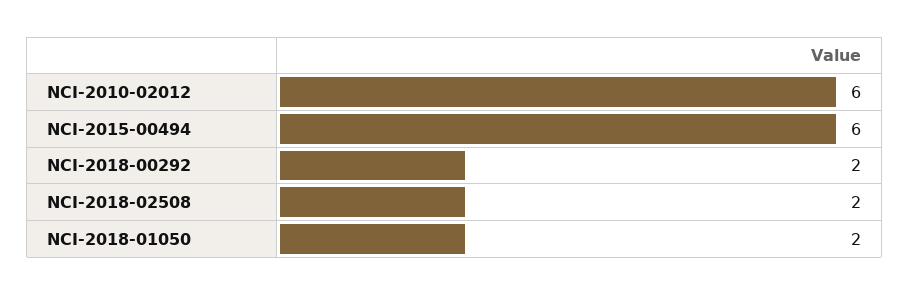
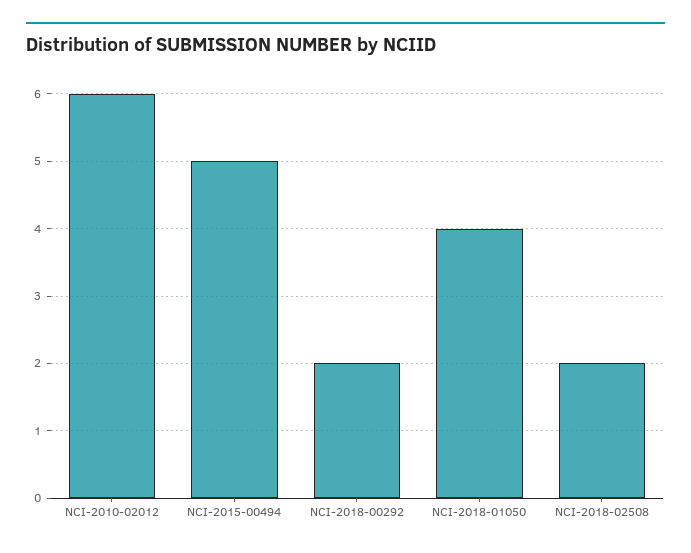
NCI-2015-00494: 6 -> 5
NCI-2018-01050: 2 -> 4

